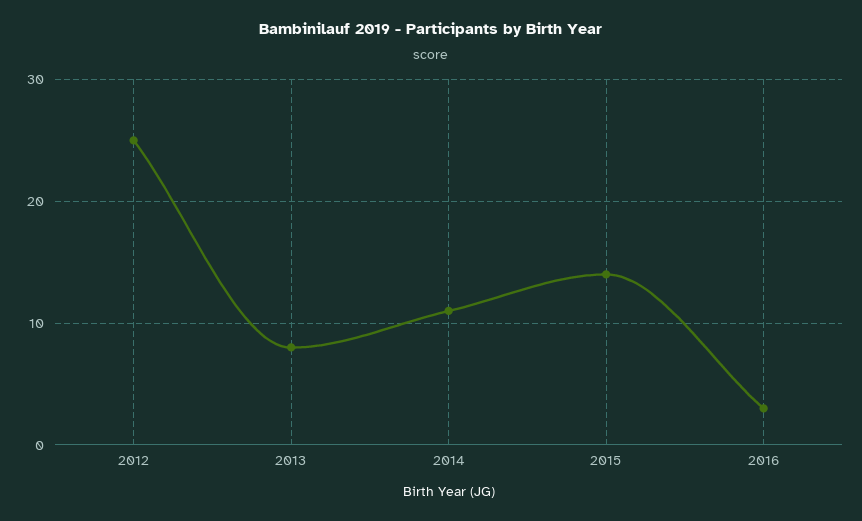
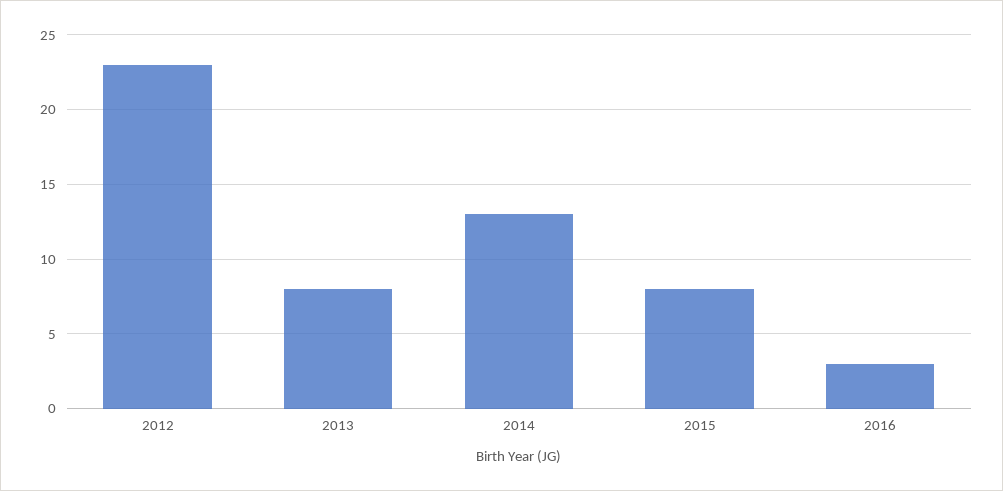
2012: 25 -> 23
2014: 11 -> 13
2015: 14 -> 8

